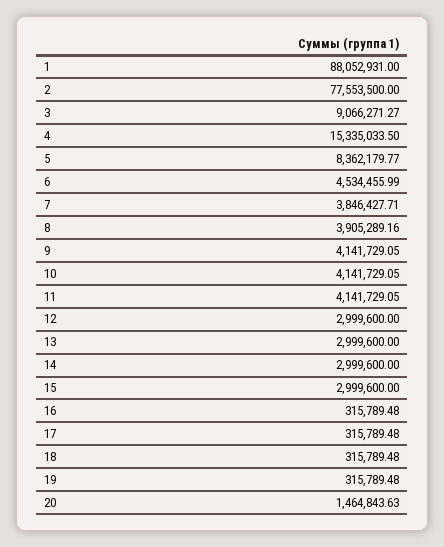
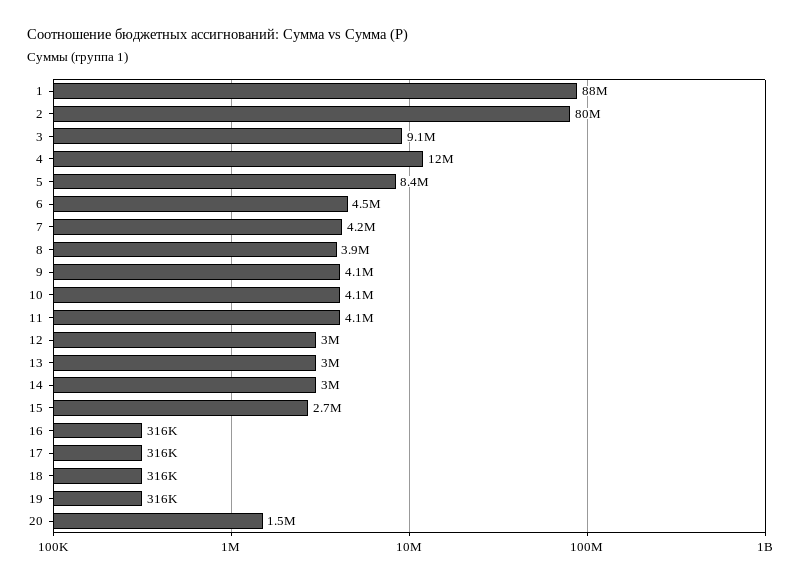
2: 77553500 -> 80000000
4: 15335033.5 -> 12000000
7: 3846427.71 -> 4200000
15: 2999600 -> 2700000

